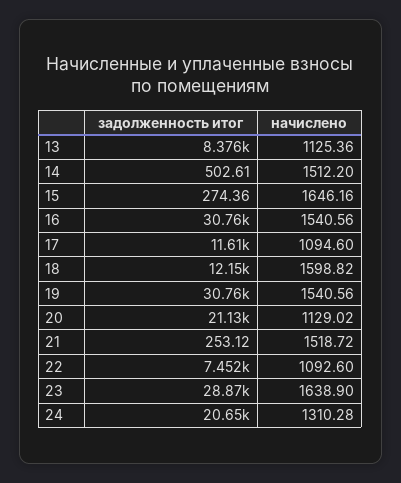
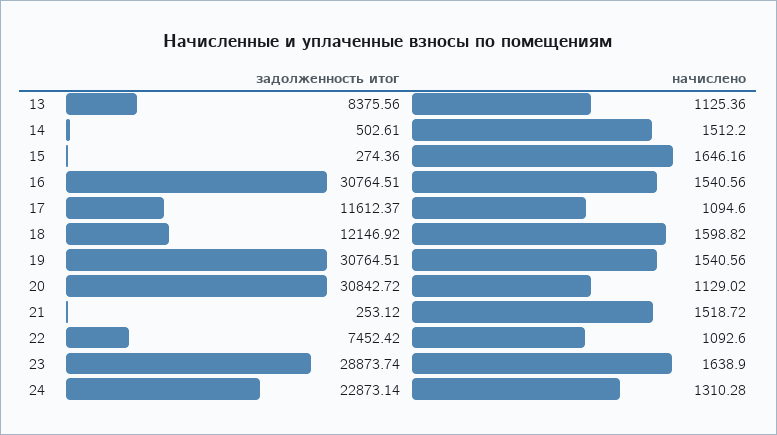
задолженность итог, 20: 21130 -> 30842.72
задолженность итог, 24: 20650 -> 22873.14

